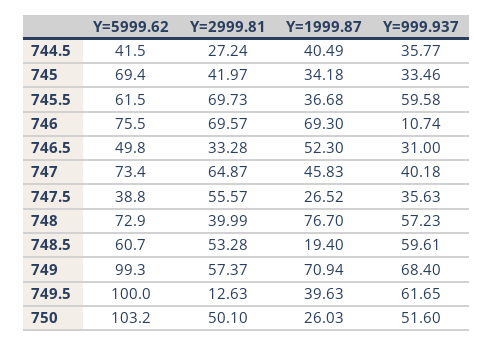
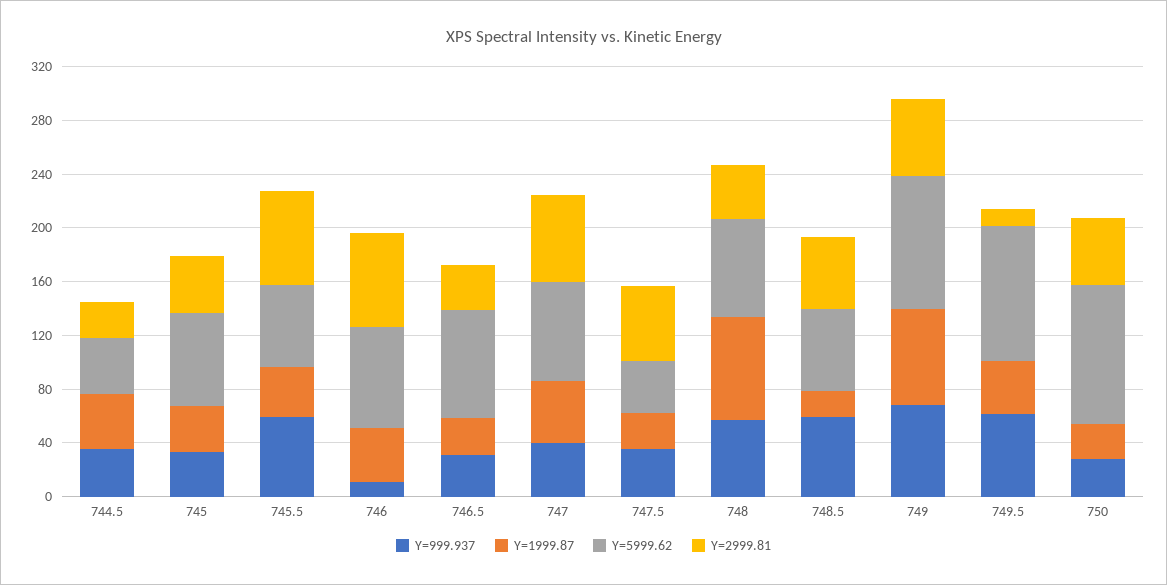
Y=1999.87, 746: 69.3 -> 40
Y=5999.62, 746.5: 49.8 -> 80
Y=1999.87, 746.5: 52.3 -> 30
Y=999.937, 750: 51.6 -> 30

